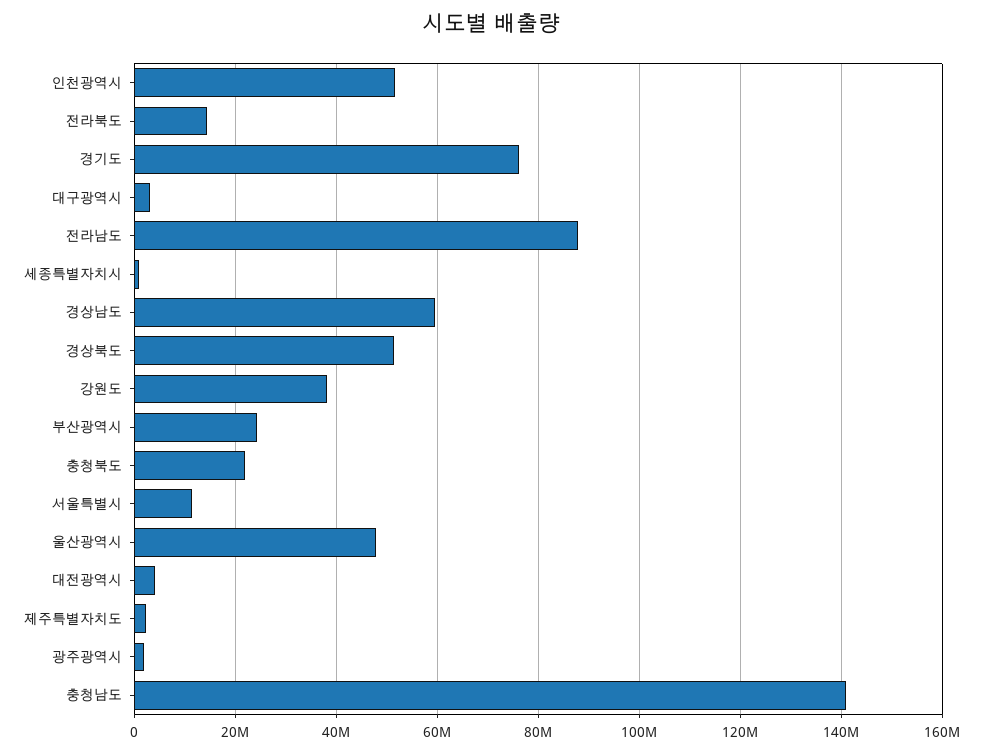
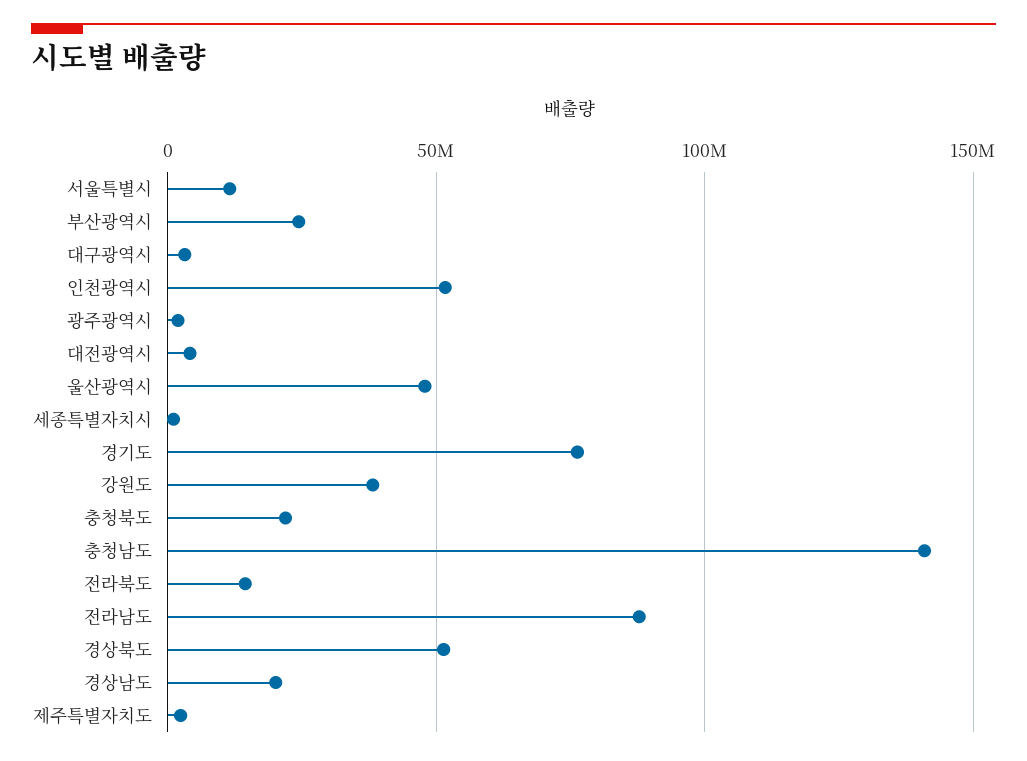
경상남도: 60000000 -> 20000000

